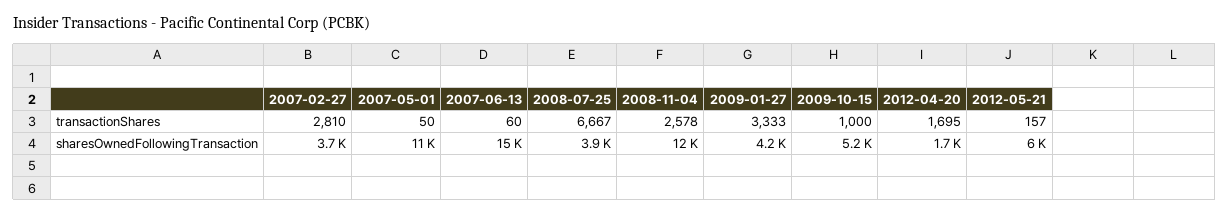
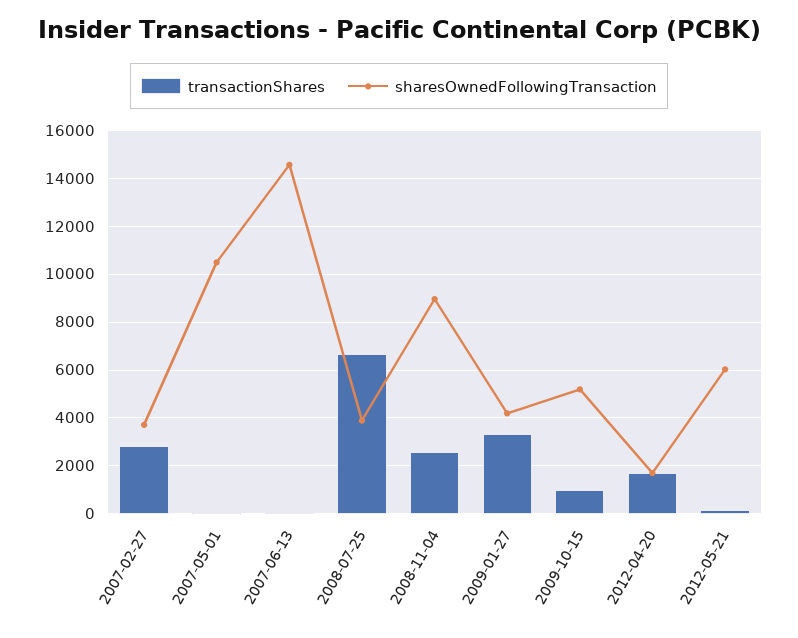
sharesOwnedFollowingTransaction, 2008-11-04: 12000 -> 9000

